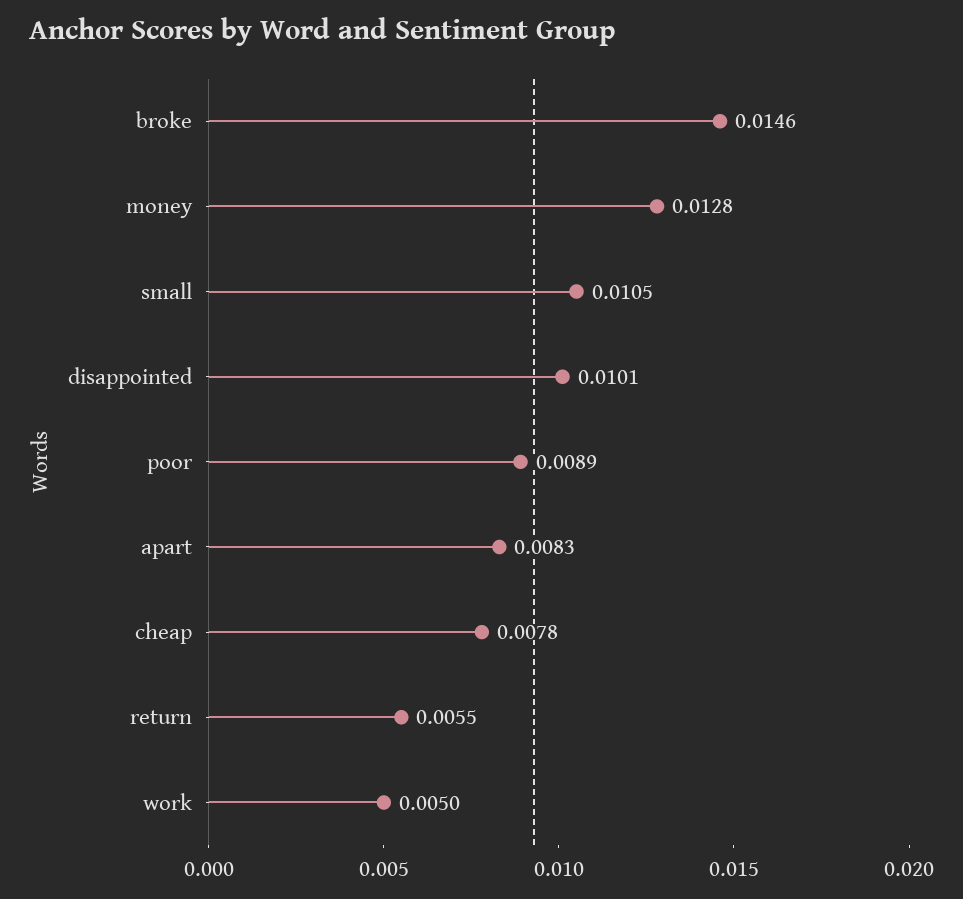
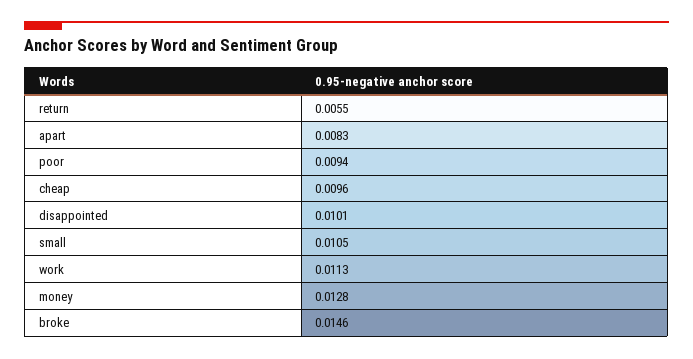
poor: 0.0089 -> 0.0094
cheap: 0.0078 -> 0.0096
work: 0.005 -> 0.0113

